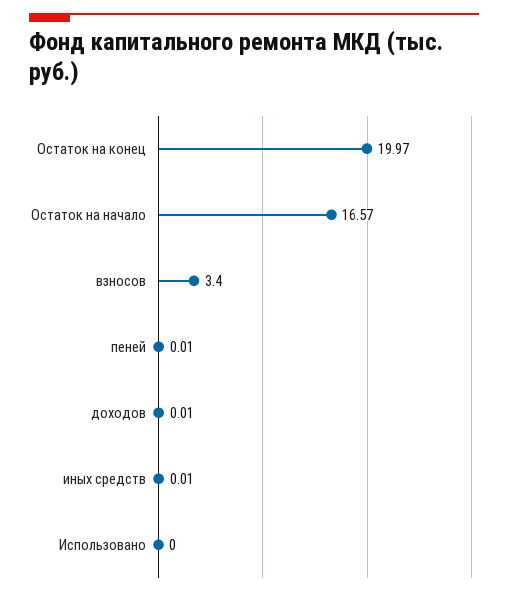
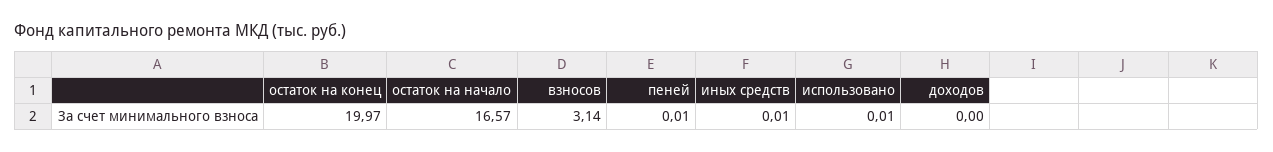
взносов: 3.4 -> 3.14
доходов: 0.01 -> 0
Использовано: 0 -> 0.01

